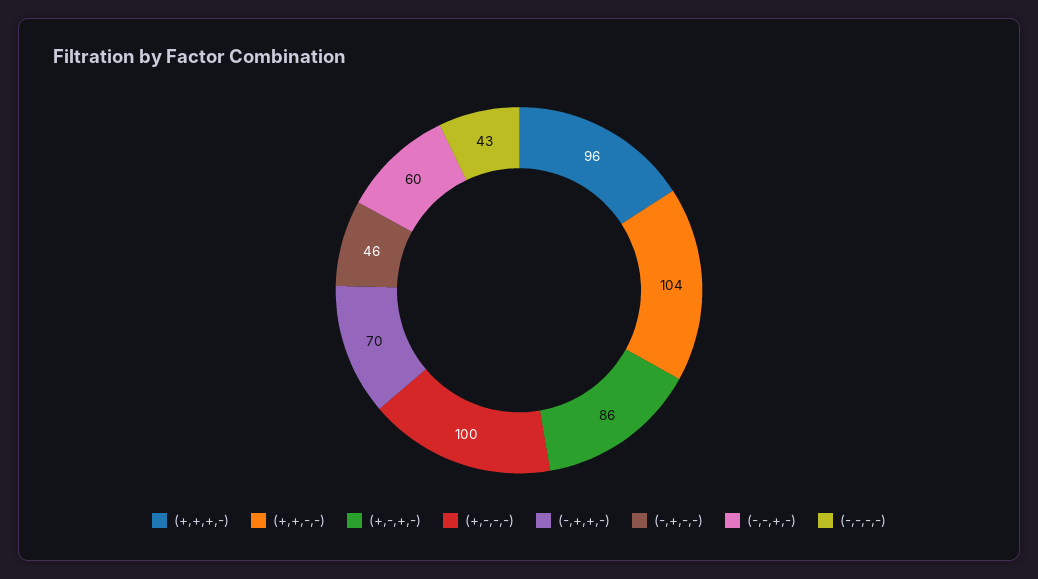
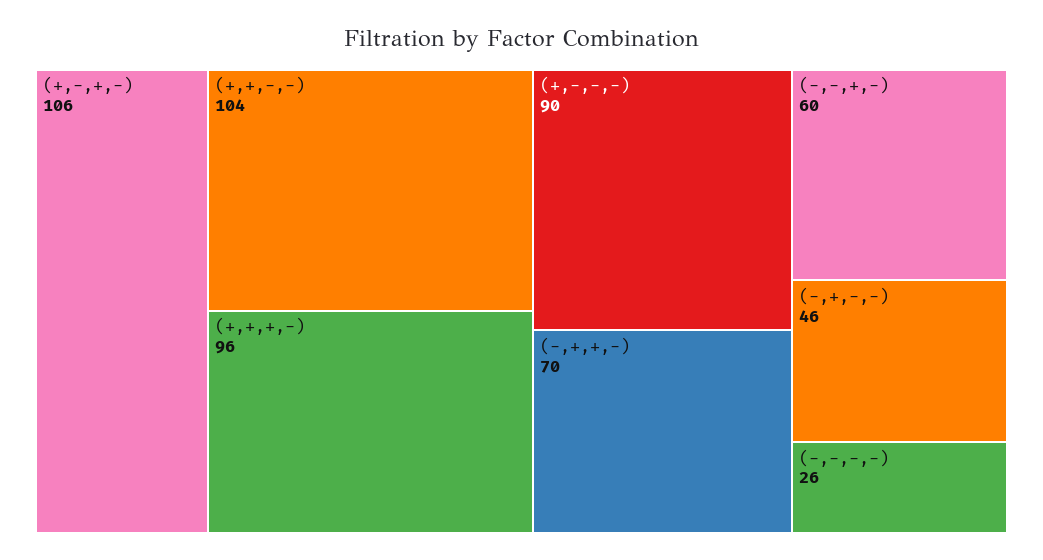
(+,-,+,-): 86 -> 106
(+,-,-,-): 100 -> 90
(-,-,-,-): 43 -> 26

